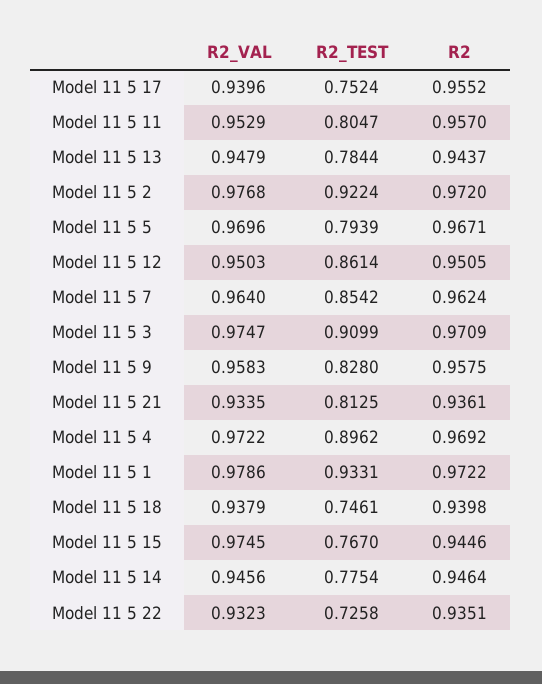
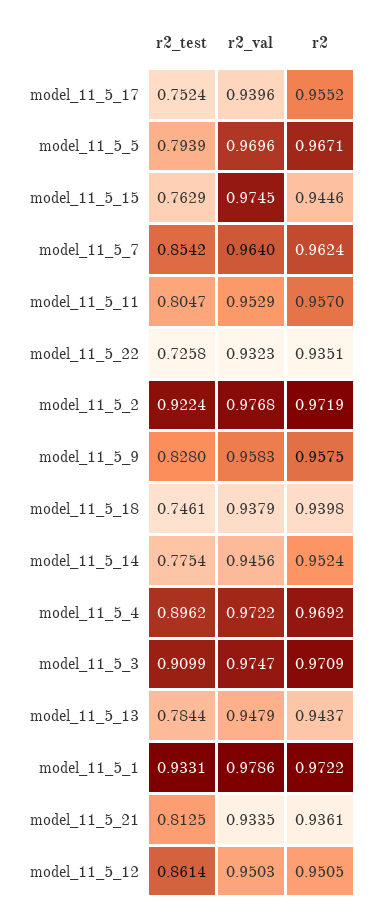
R2, Model 11 5 2: 0.972 -> 0.9719
R2_TEST, Model 11 5 15: 0.767 -> 0.7629
R2, Model 11 5 14: 0.9464 -> 0.9524

